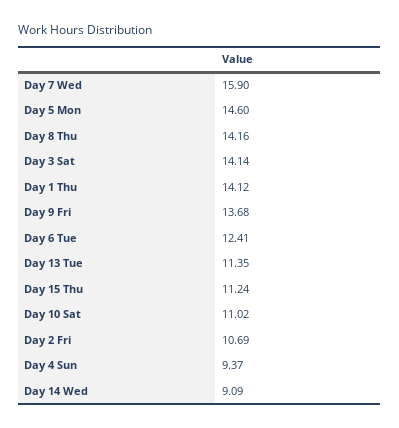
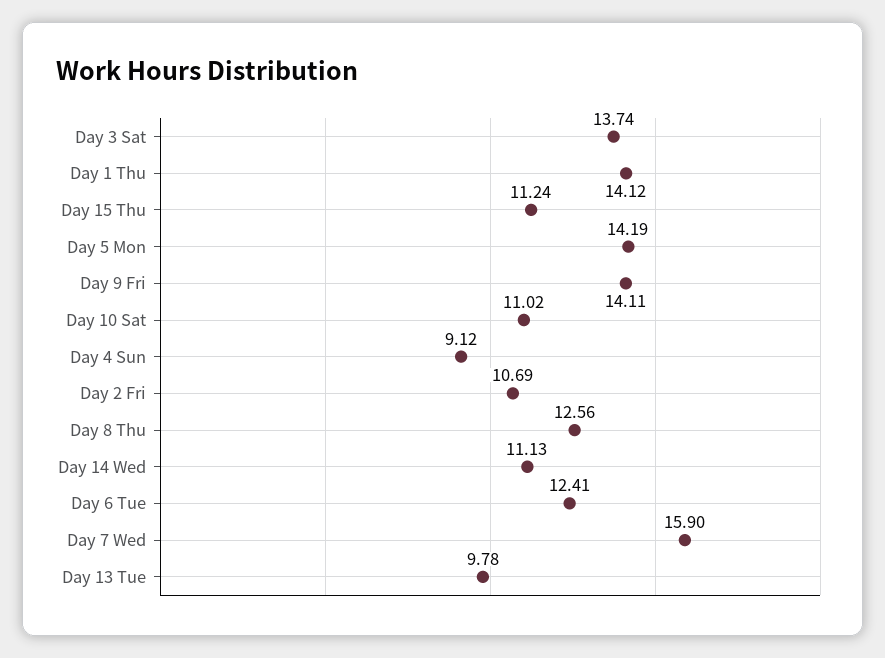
Day 5 Mon: 14.6 -> 14.19
Day 8 Thu: 14.16 -> 12.56
Day 3 Sat: 14.14 -> 13.74
Day 9 Fri: 13.68 -> 14.11
Day 13 Tue: 11.35 -> 9.78
Day 4 Sun: 9.37 -> 9.12
Day 14 Wed: 9.09 -> 11.13

